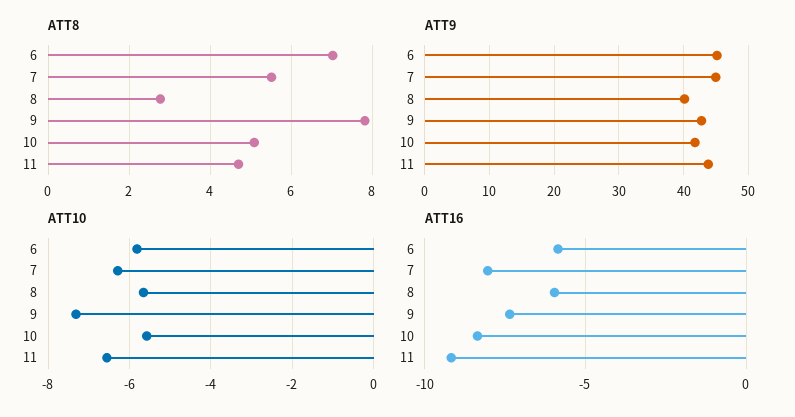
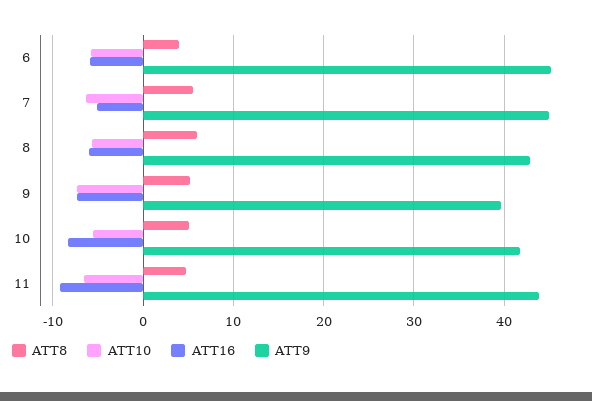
ATT8, 6: 7 -> 4
ATT8, 8: 2.8 -> 6
ATT8, 9: 7.8 -> 5
ATT9, 8: 40 -> 43
ATT9, 9: 43 -> 40
ATT16, 7: -8 -> -5

